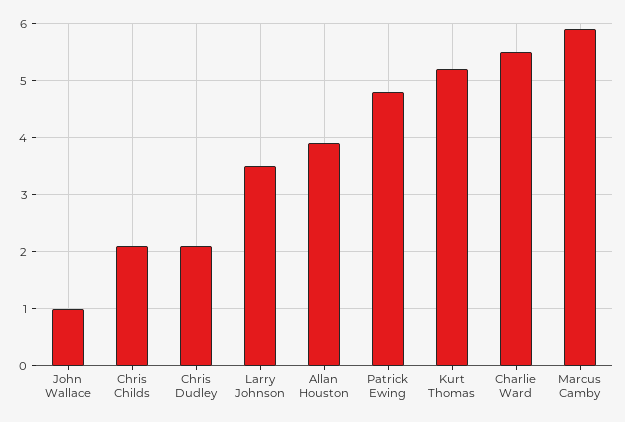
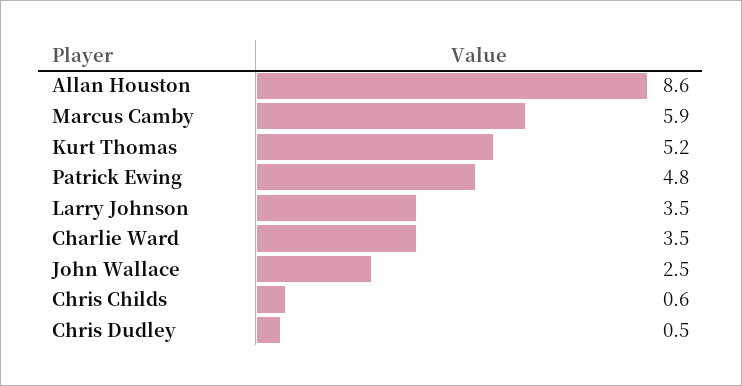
John Wallace: 1 -> 2.5
Chris Childs: 2 -> 0.6
Chris Dudley: 2 -> 0.5
Allan Houston: 4 -> 8.6
Charlie Ward: 5.5 -> 3.5

